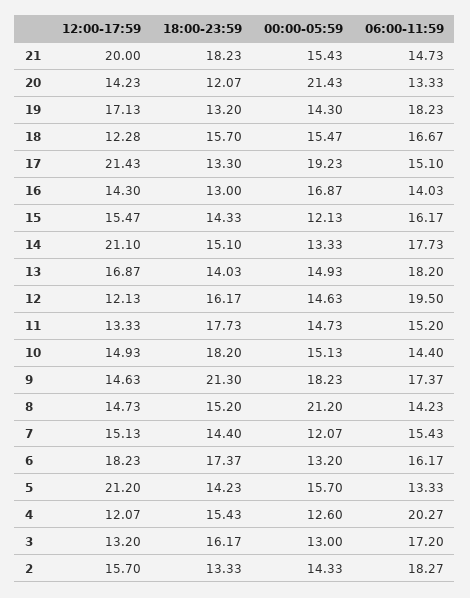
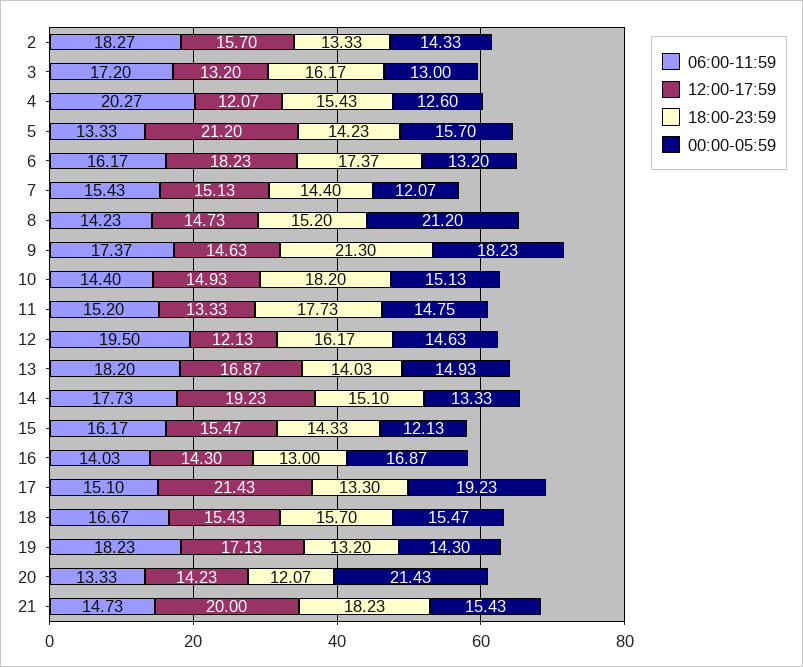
12:00-17:59, 18: 12.28 -> 15.43
12:00-17:59, 14: 21.1 -> 19.23
00:00-05:59, 11: 14.73 -> 14.75

